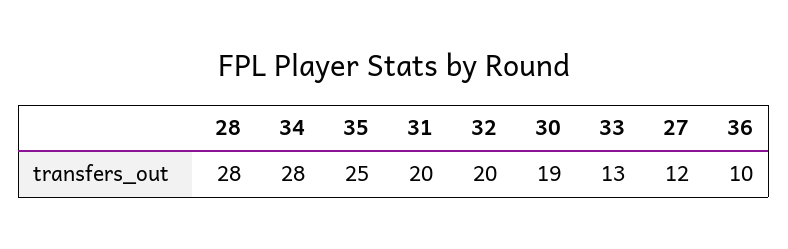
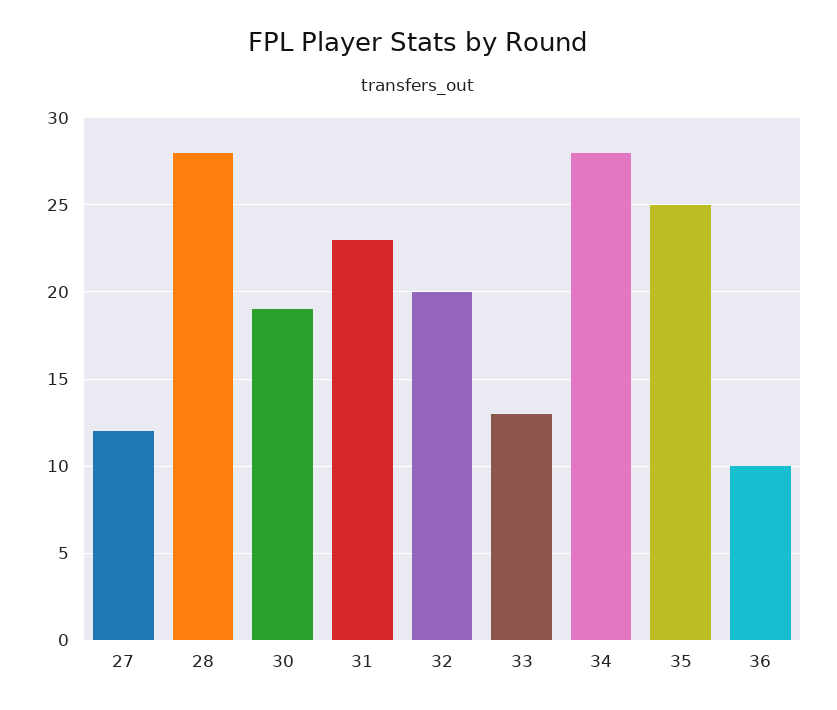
31: 20 -> 23

